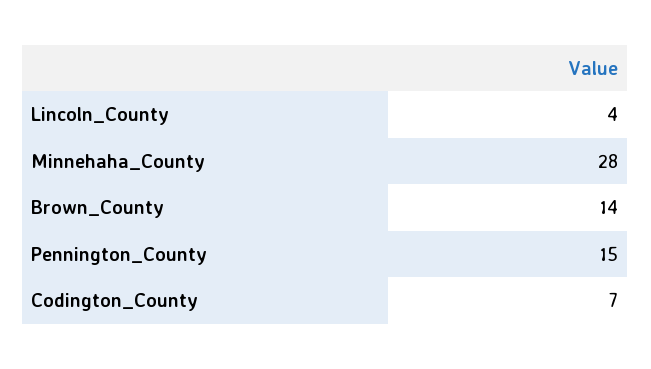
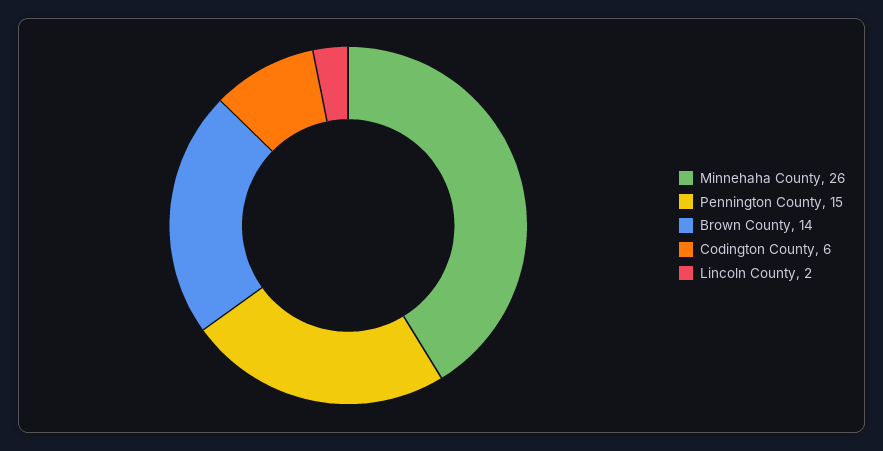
Lincoln_County: 4 -> 2
Minnehaha_County: 28 -> 26
Codington_County: 7 -> 6

